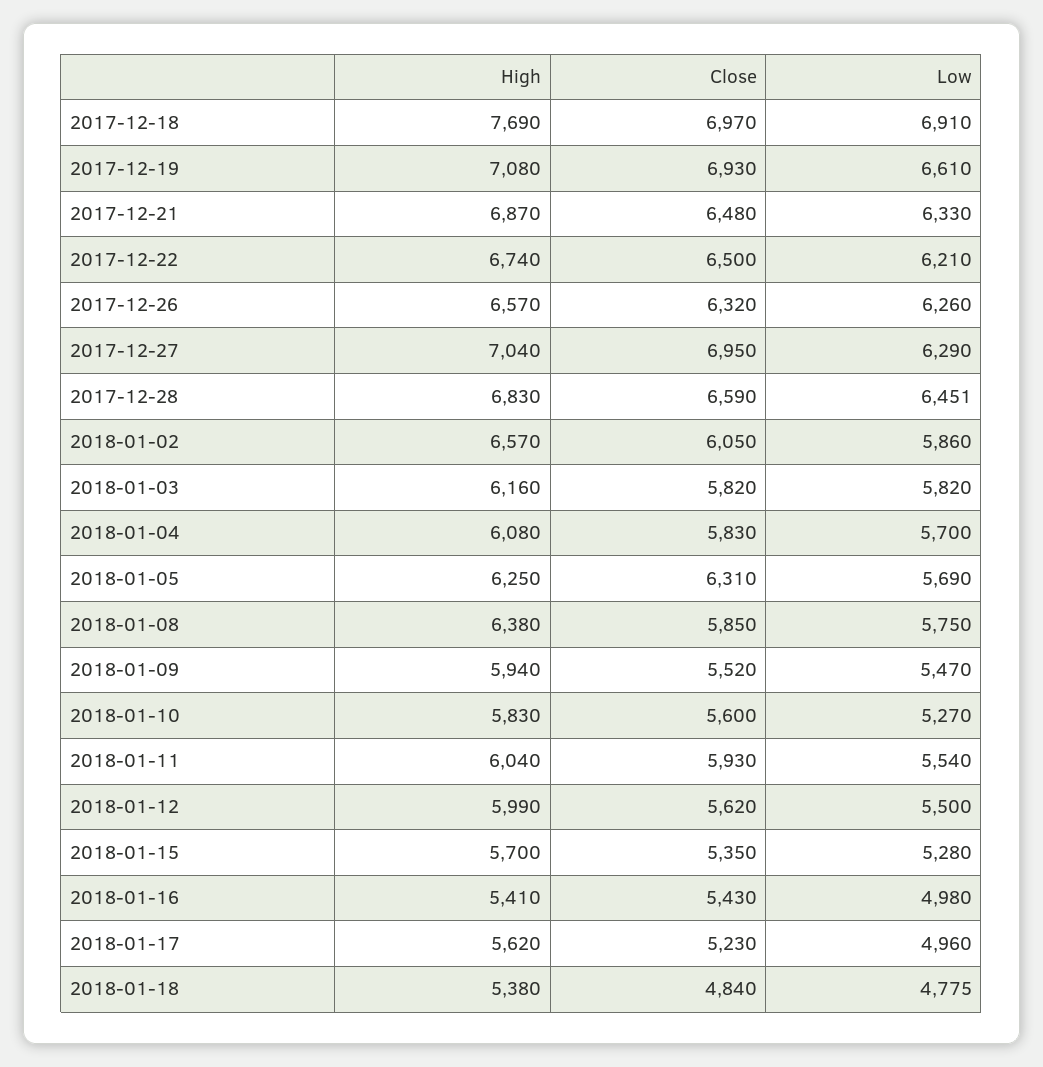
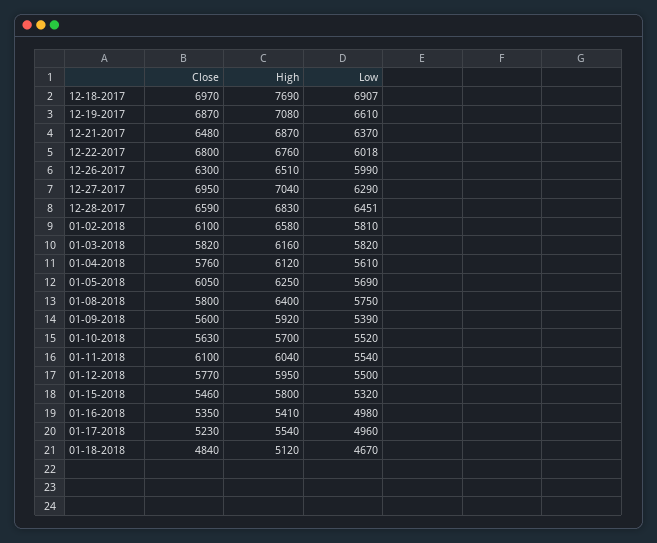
Low, 2017-12-18: 6910 -> 6907
Close, 2017-12-19: 6930 -> 6870
Low, 2017-12-21: 6330 -> 6370
High, 2017-12-22: 6740 -> 6760
Close, 2017-12-22: 6500 -> 6800
Low, 2017-12-22: 6210 -> 6018
High, 2017-12-26: 6570 -> 6510
Close, 2017-12-26: 6320 -> 6300
Low, 2017-12-26: 6260 -> 5990
High, 2018-01-02: 6570 -> 6580
Close, 2018-01-02: 6050 -> 6100
Low, 2018-01-02: 5860 -> 5810
High, 2018-01-04: 6080 -> 6120
Close, 2018-01-04: 5830 -> 5760
Low, 2018-01-04: 5700 -> 5610
Close, 2018-01-05: 6310 -> 6050
High, 2018-01-08: 6380 -> 6400
Close, 2018-01-08: 5850 -> 5800
High, 2018-01-09: 5940 -> 5920
Close, 2018-01-09: 5520 -> 5600
Low, 2018-01-09: 5470 -> 5390
High, 2018-01-10: 5830 -> 5700
Close, 2018-01-10: 5600 -> 5630
Low, 2018-01-10: 5270 -> 5520
Close, 2018-01-11: 5930 -> 6100
High, 2018-01-12: 5990 -> 5950
Close, 2018-01-12: 5620 -> 5770
High, 2018-01-15: 5700 -> 5800
Close, 2018-01-15: 5350 -> 5460
Low, 2018-01-15: 5280 -> 5320
Close, 2018-01-16: 5430 -> 5350
High, 2018-01-17: 5620 -> 5540
High, 2018-01-18: 5380 -> 5120
Low, 2018-01-18: 4775 -> 4670

